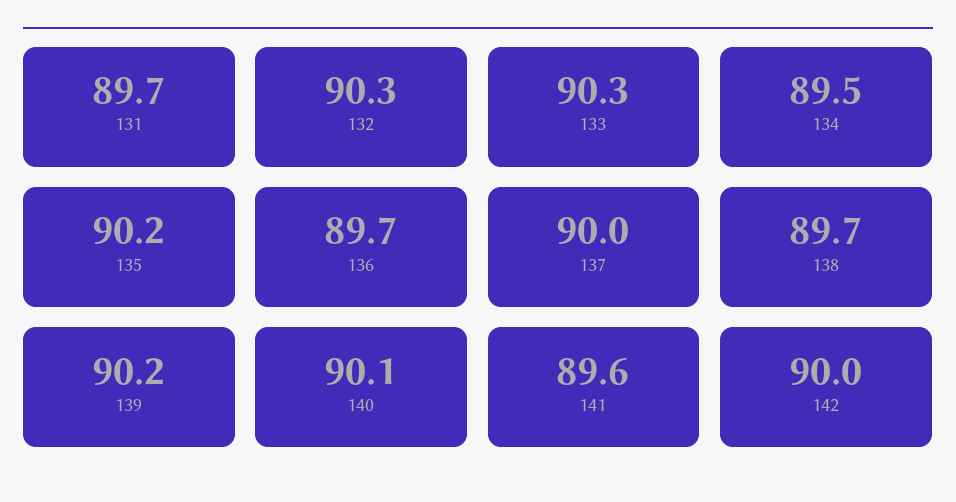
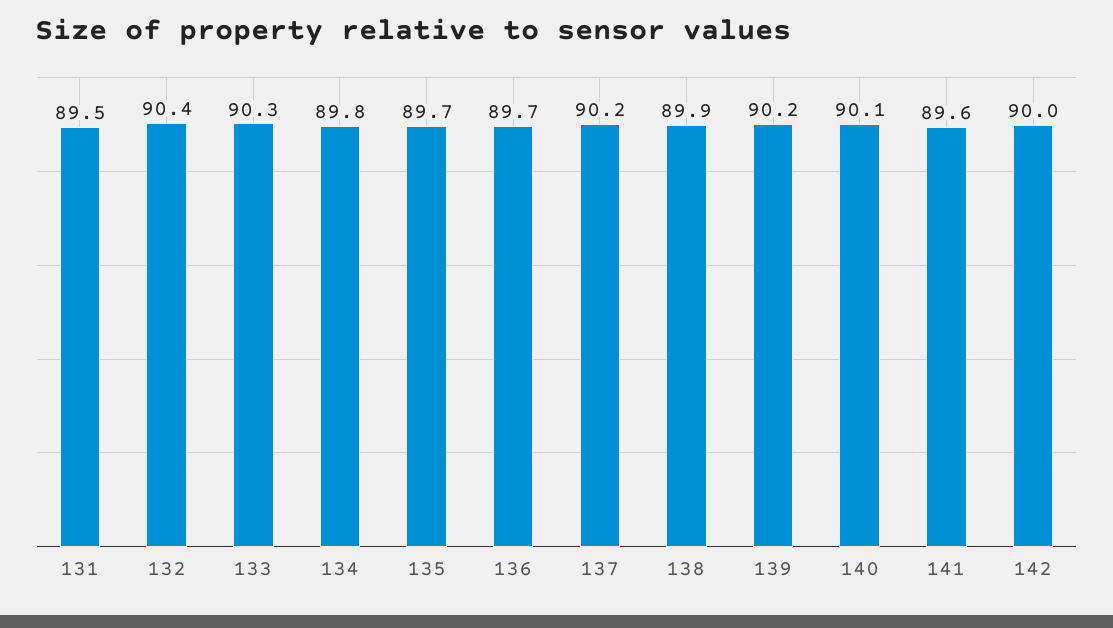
131: 89.7 -> 89.5
132: 90.3 -> 90.4
134: 89.5 -> 89.8
135: 90.2 -> 89.7
137: 90 -> 90.2
138: 89.7 -> 89.9

